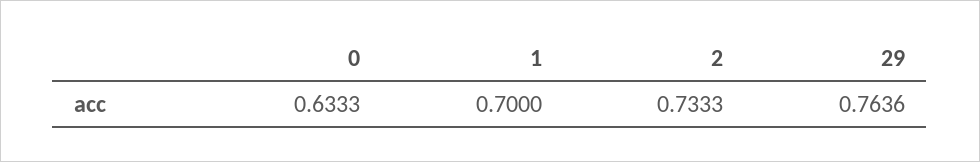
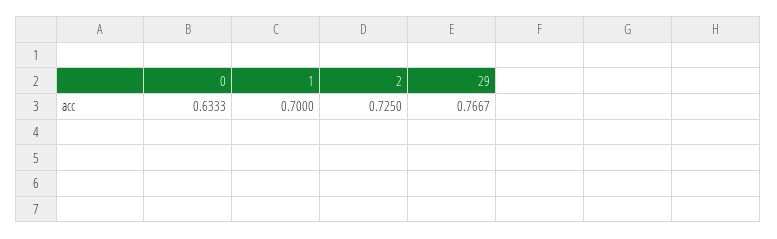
2: 0.7333 -> 0.725
29: 0.7636 -> 0.7667

